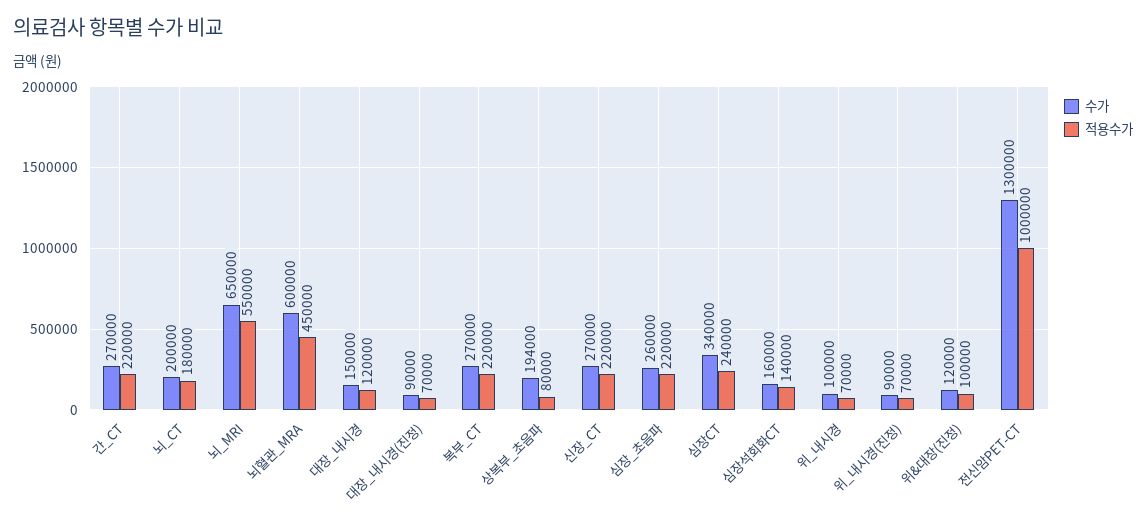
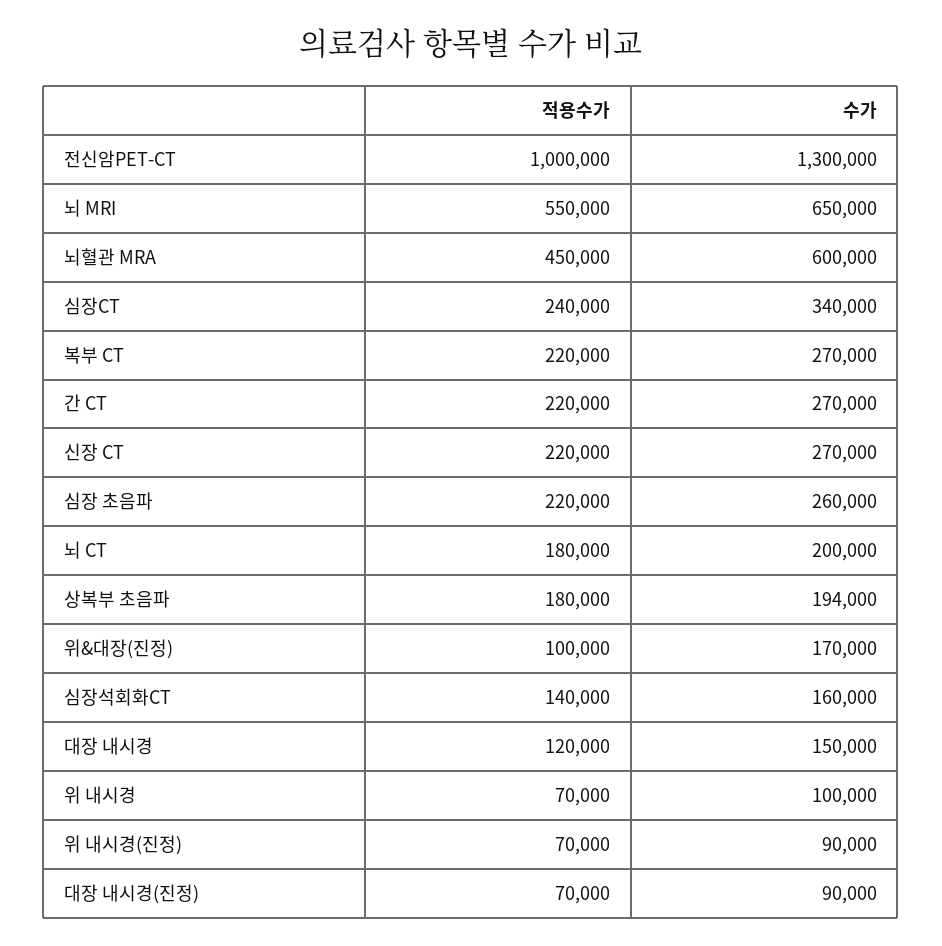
적용수가, 상복부_초음파: 80000 -> 180000
수가, 위&대장(진정): 120000 -> 170000

